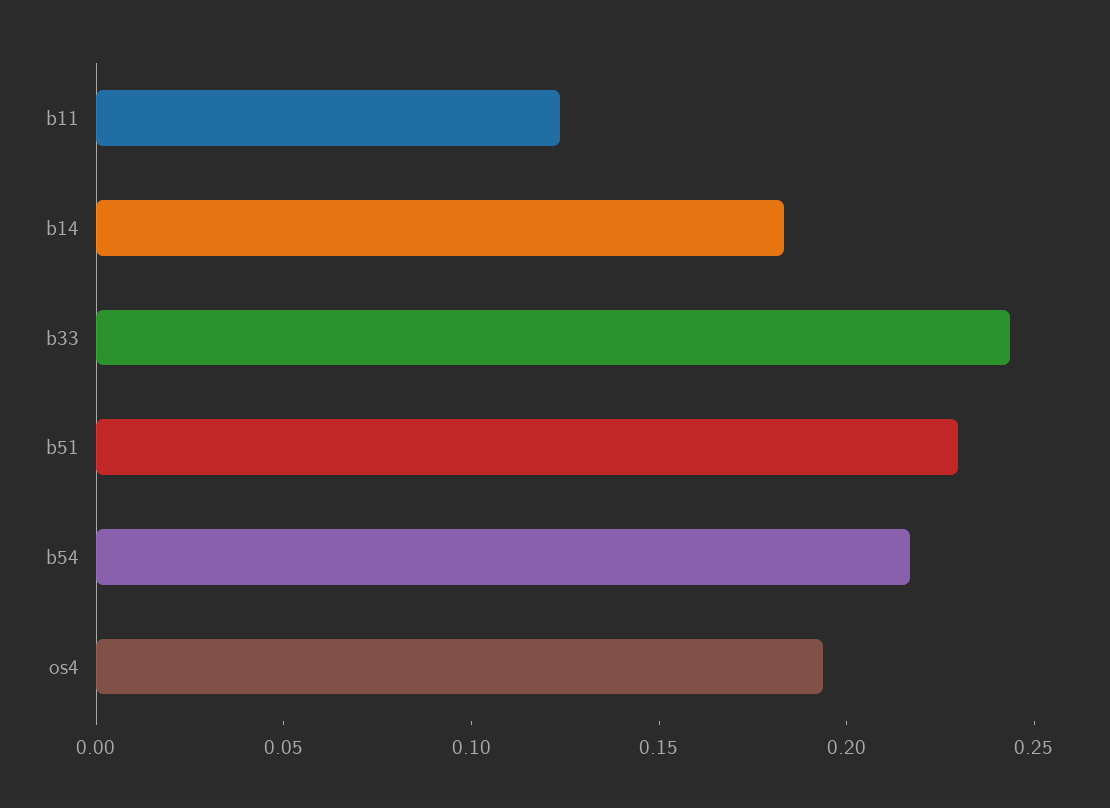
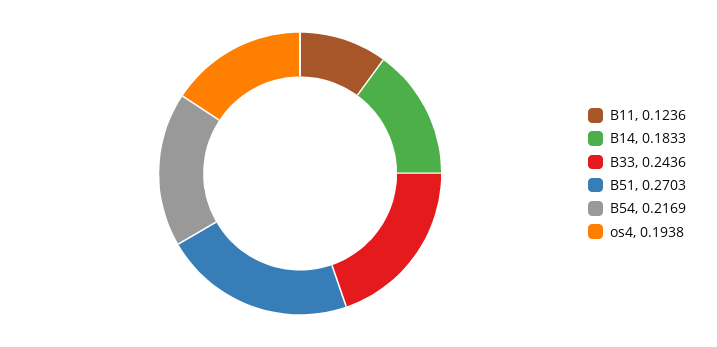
b51: 0.23 -> 0.2703

